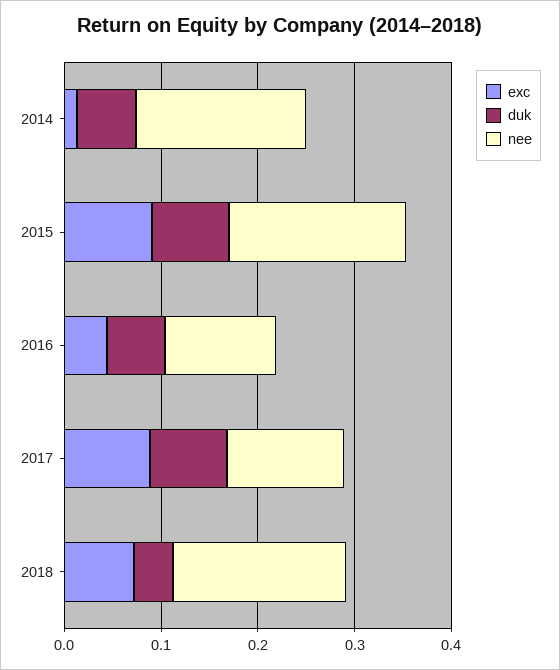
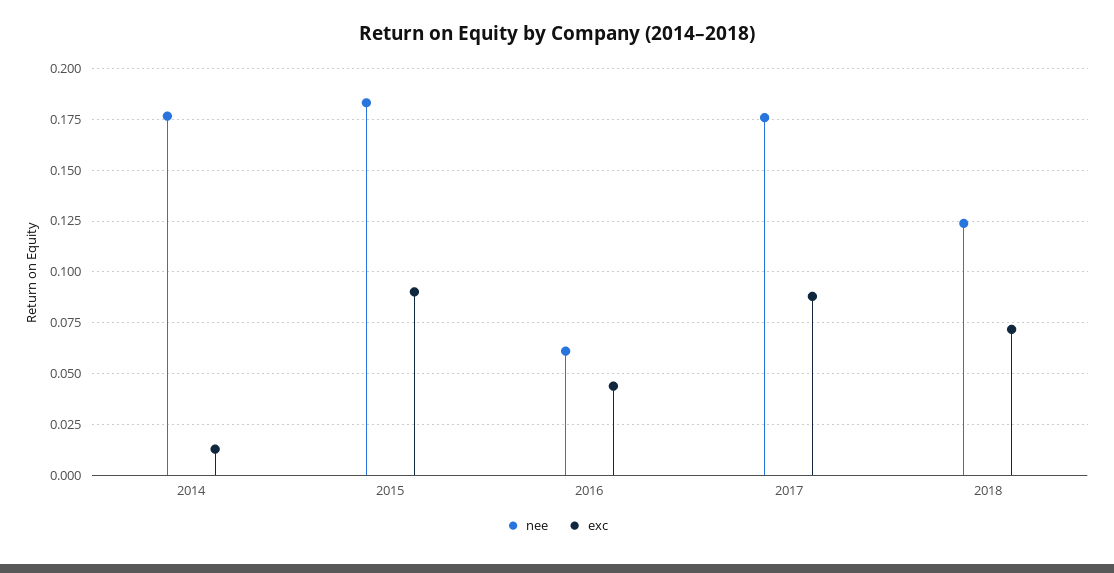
duk, 2014: 0.06 -> none
duk, 2015: 0.08 -> none
duk, 2016: 0.06 -> none
nee, 2016: 0.12 -> 0.06
duk, 2017: 0.08 -> none
nee, 2017: 0.12 -> 0.175
duk, 2018: 0.04 -> none
nee, 2018: 0.18 -> 0.125

